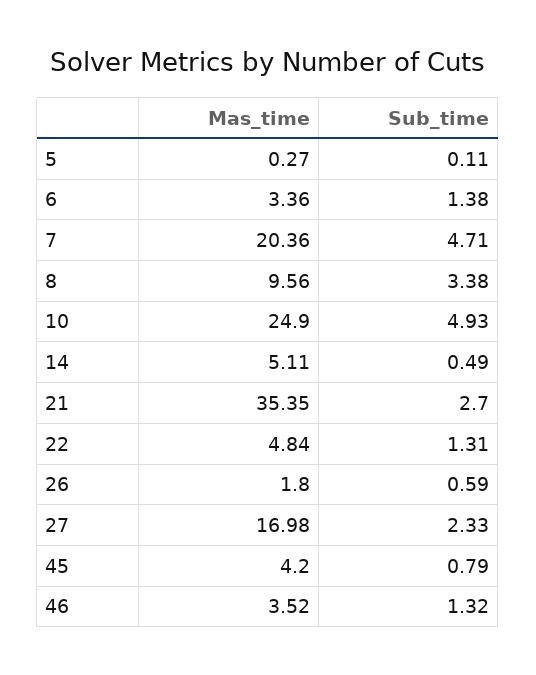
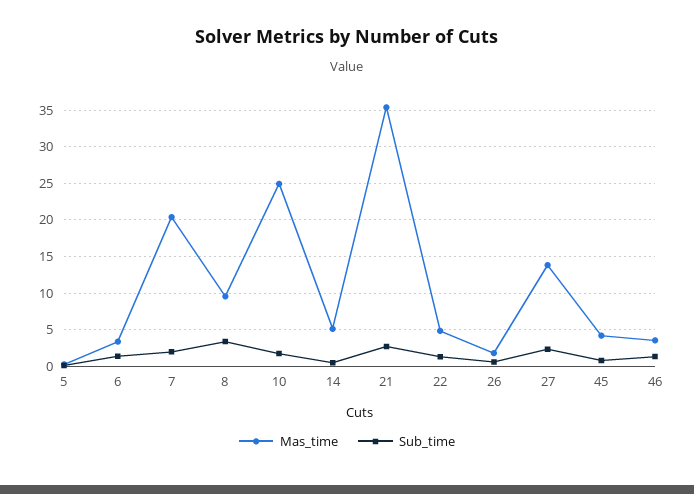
Sub_time, 7: 4.71 -> 2
Sub_time, 10: 4.93 -> 2
Mas_time, 27: 16.98 -> 14

